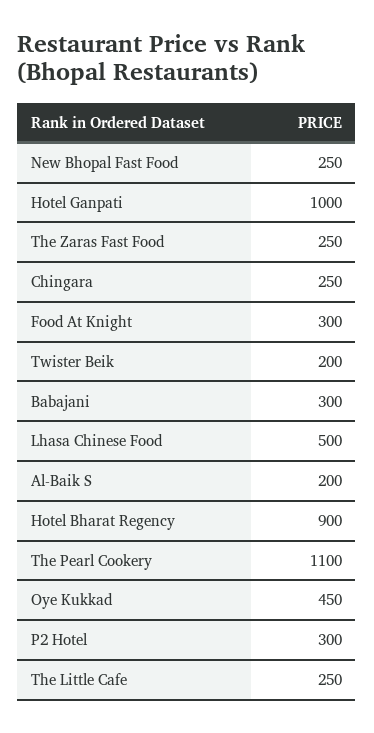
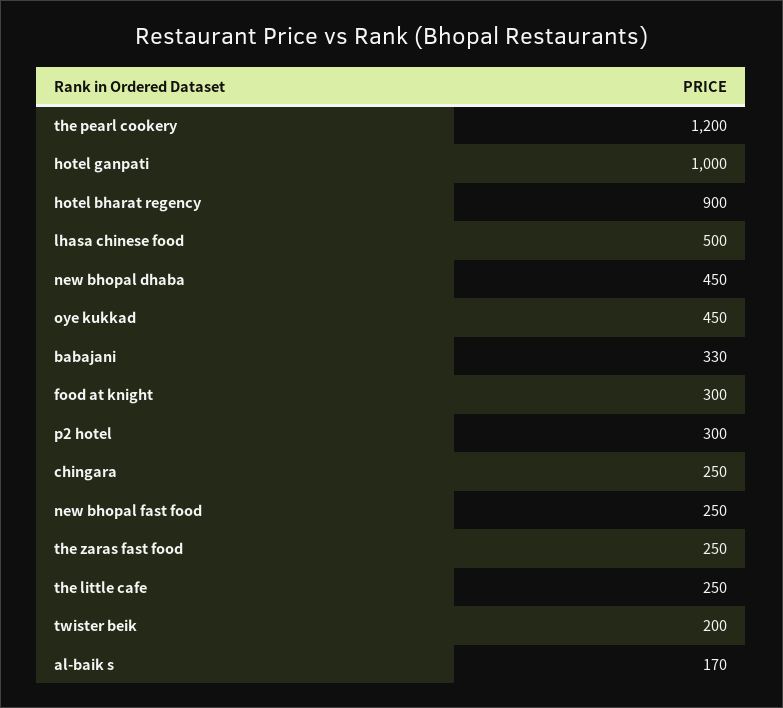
Babajani: 300 -> 330
Al-Baik S: 200 -> 170
The Pearl Cookery: 1100 -> 1200
new bhopal dhaba: none -> 450

